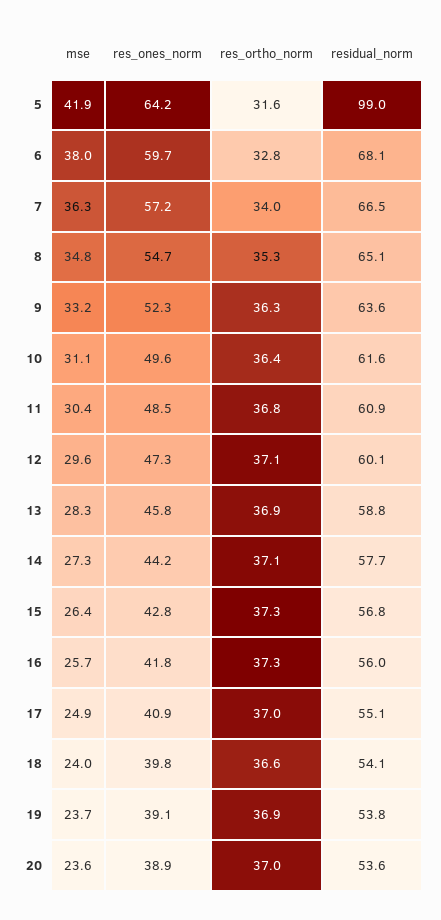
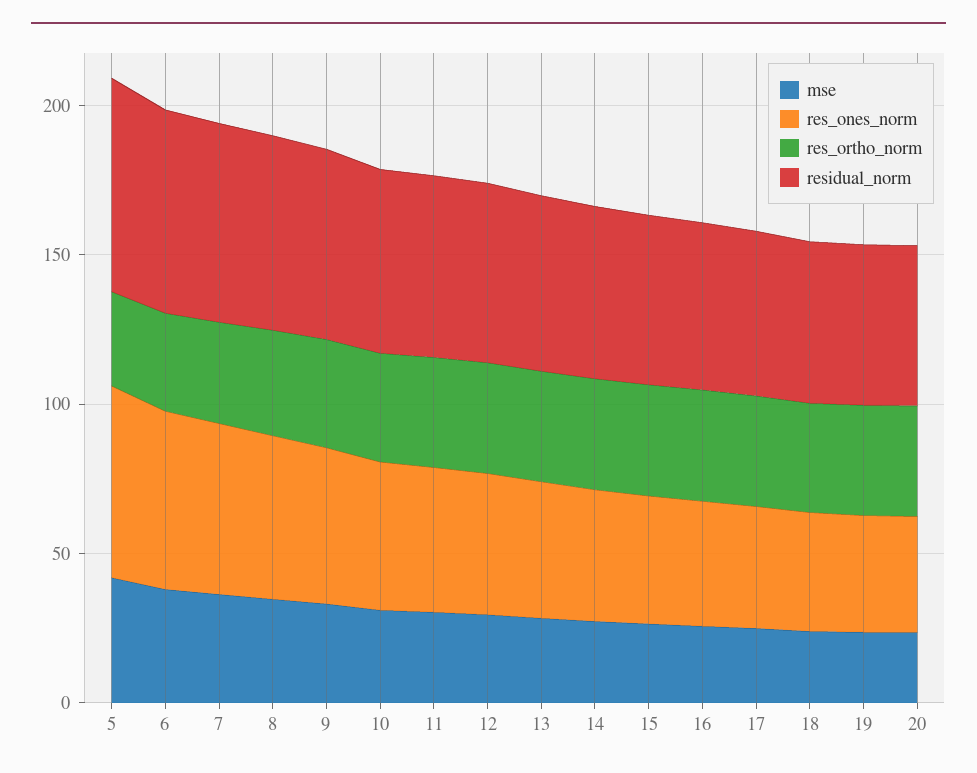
residual_norm, 5: 99 -> 70

